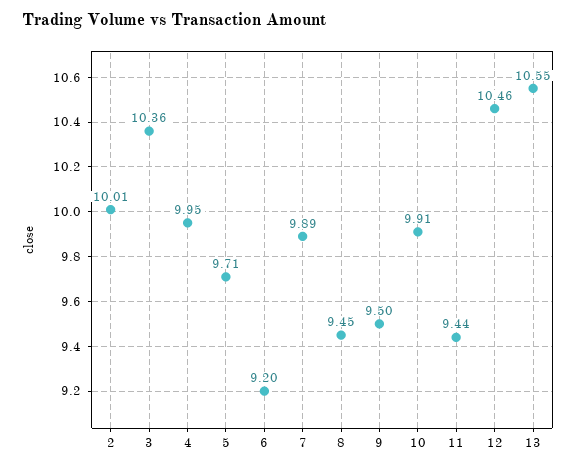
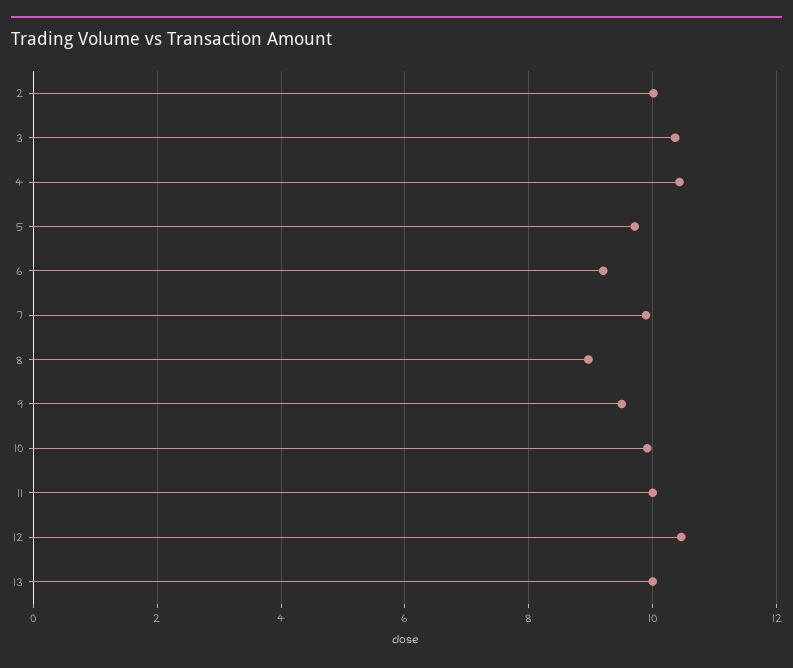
4: 9.95 -> 10.4
8: 9.45 -> 9
11: 9.44 -> 10
13: 10.55 -> 10

